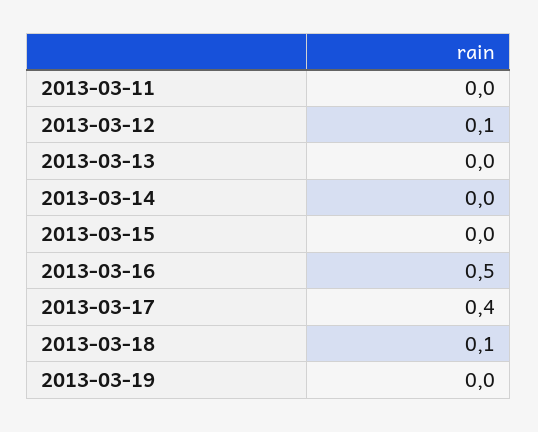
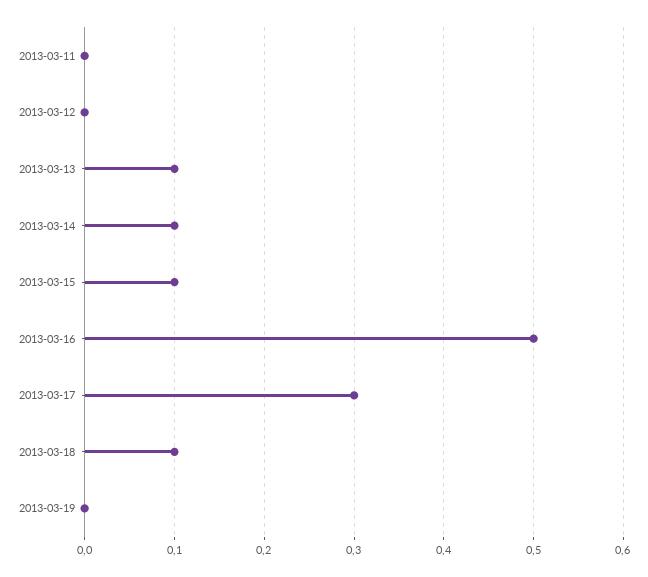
2013-03-12: 0.1 -> 0
2013-03-13: 0 -> 0.1
2013-03-14: 0 -> 0.1
2013-03-15: 0 -> 0.1
2013-03-17: 0.4 -> 0.3

